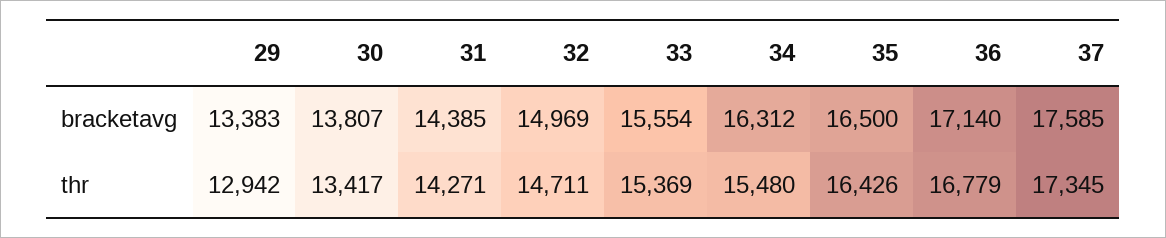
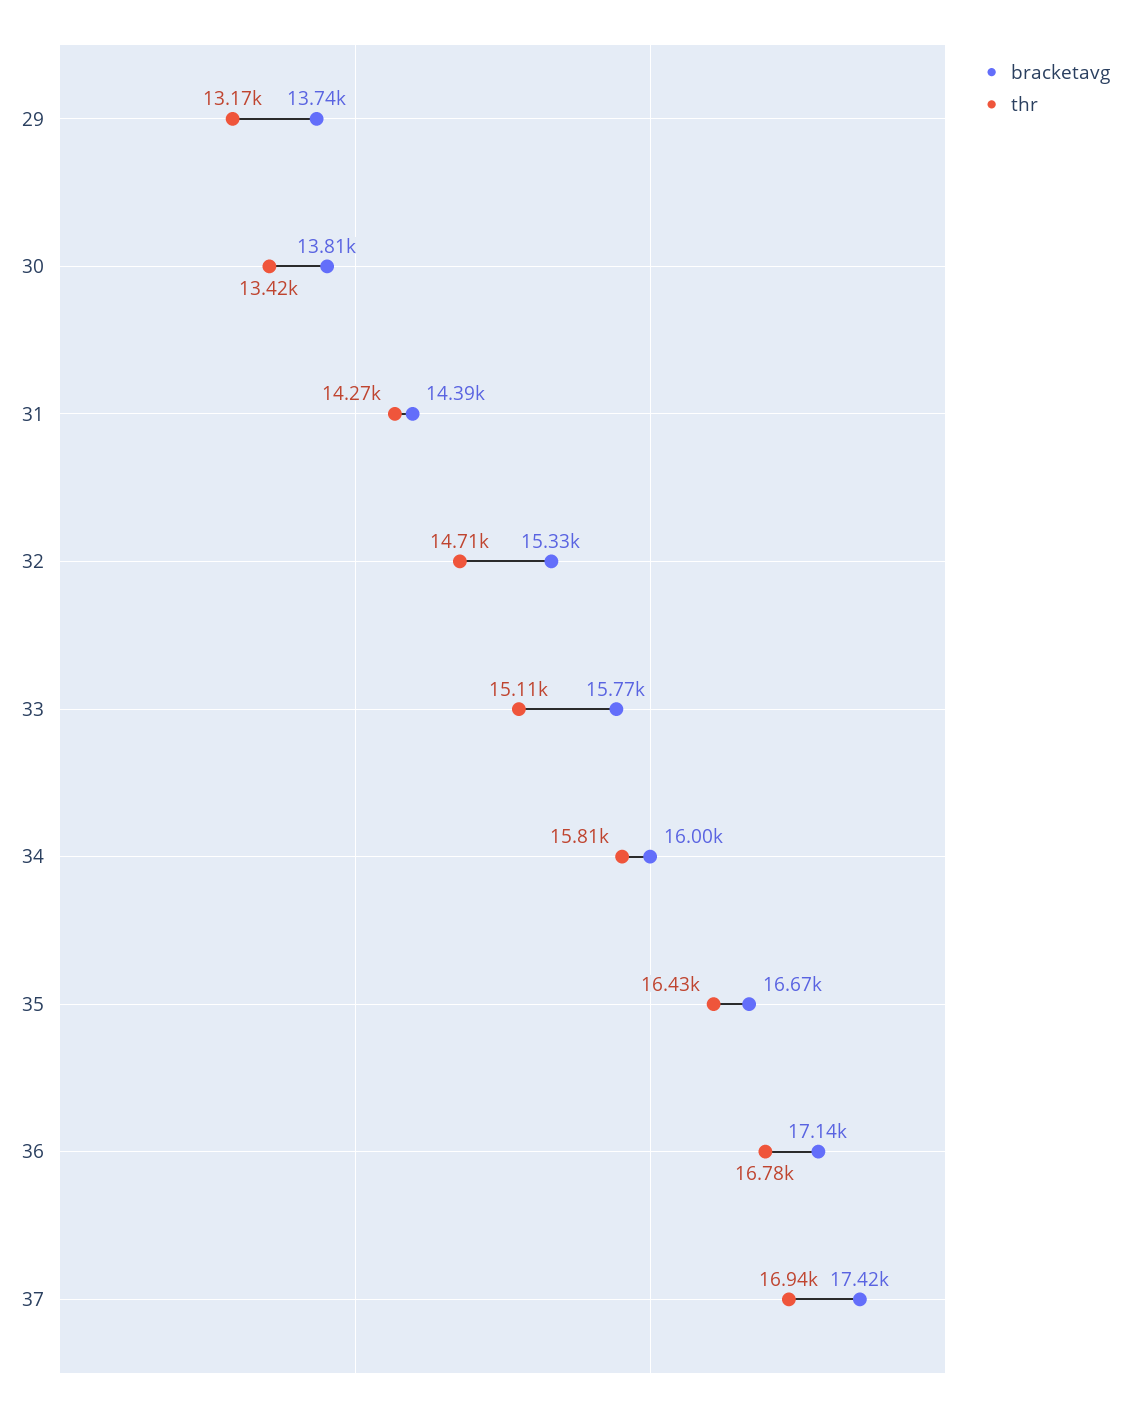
bracketavg, 29: 13383 -> 13740
bracketavg, 32: 14969 -> 15330
bracketavg, 33: 15554 -> 15770
bracketavg, 34: 16312 -> 16000
bracketavg, 35: 16500 -> 16670
bracketavg, 37: 17585 -> 17420
thr, 29: 12942 -> 13170
thr, 33: 15369 -> 15110
thr, 34: 15480 -> 15810
thr, 37: 17345 -> 16940

